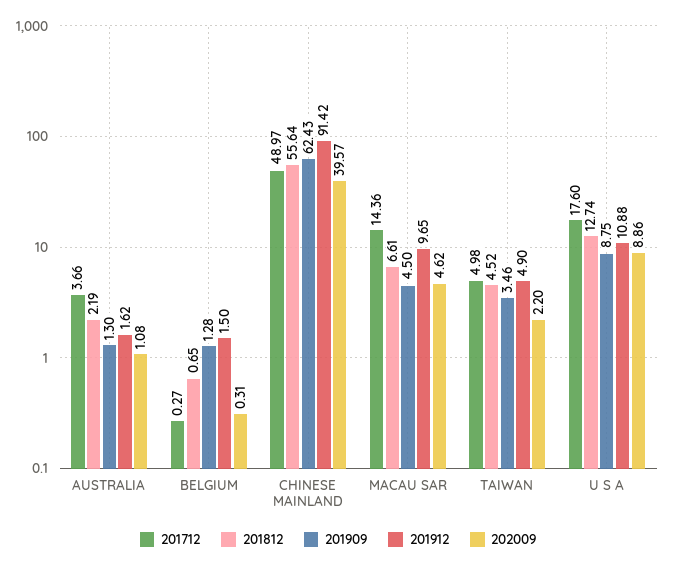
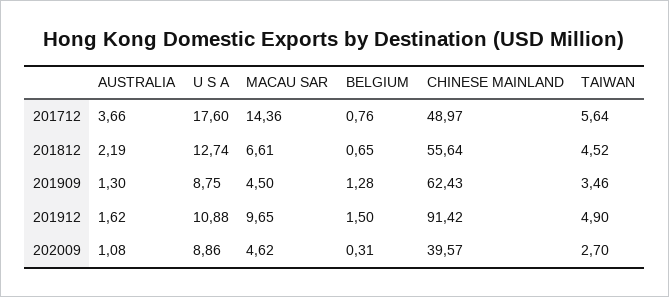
201712, BELGIUM: 0.27 -> 0.76
201712, TAIWAN: 4.98 -> 5.64
202009, TAIWAN: 2.2 -> 2.7

